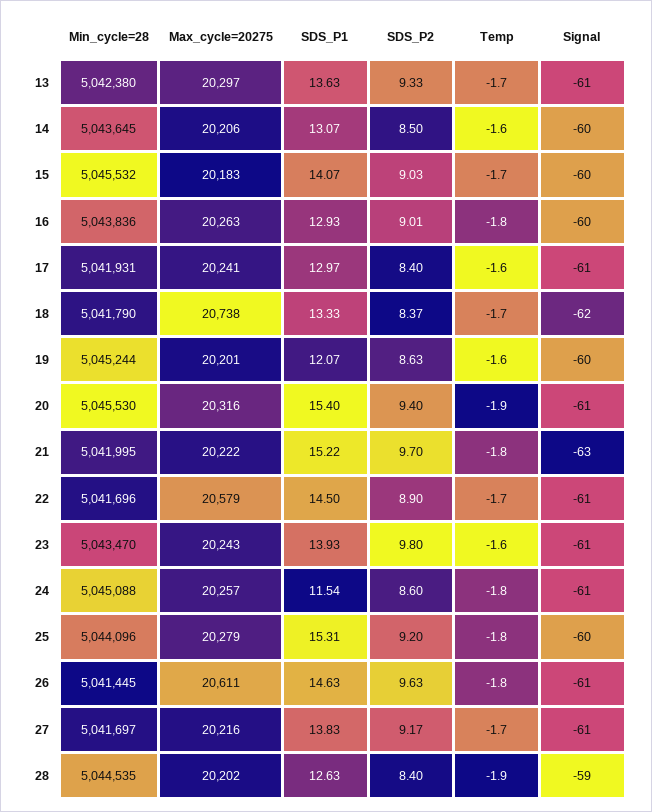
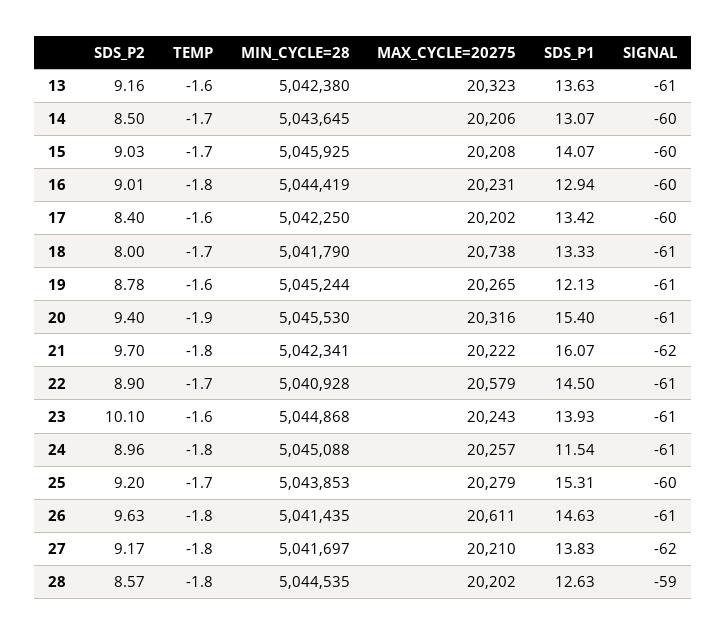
Max_cycle=20275, 13: 20297 -> 20323
SDS_P2, 13: 9.33 -> 9.16
Temp, 13: -1.7 -> -1.6
Temp, 14: -1.6 -> -1.7
Min_cycle=28, 15: 5045532 -> 5045925
Max_cycle=20275, 15: 20183 -> 20208
Min_cycle=28, 16: 5043836 -> 5044419
Max_cycle=20275, 16: 20263 -> 20231
SDS_P1, 16: 12.93 -> 12.94
Min_cycle=28, 17: 5041931 -> 5042250
Max_cycle=20275, 17: 20241 -> 20202
SDS_P1, 17: 12.97 -> 13.42
Signal, 17: -61 -> -60
SDS_P2, 18: 8.37 -> 8
Signal, 18: -62 -> -61
Max_cycle=20275, 19: 20201 -> 20265
SDS_P1, 19: 12.07 -> 12.13
SDS_P2, 19: 8.63 -> 8.78
Signal, 19: -60 -> -61
Min_cycle=28, 21: 5041995 -> 5042341
SDS_P1, 21: 15.22 -> 16.07
Signal, 21: -63 -> -62
Min_cycle=28, 22: 5041696 -> 5040928
Min_cycle=28, 23: 5043470 -> 5044868
SDS_P2, 23: 9.8 -> 10.1
SDS_P2, 24: 8.6 -> 8.96
Min_cycle=28, 25: 5044096 -> 5043853
Temp, 25: -1.8 -> -1.7
Min_cycle=28, 26: 5041445 -> 5041435
Max_cycle=20275, 27: 20216 -> 20210
Temp, 27: -1.7 -> -1.8
Signal, 27: -61 -> -62
SDS_P2, 28: 8.4 -> 8.57
Temp, 28: -1.9 -> -1.8

